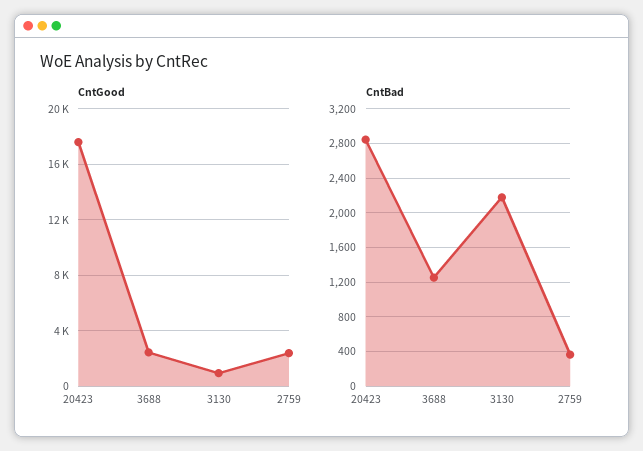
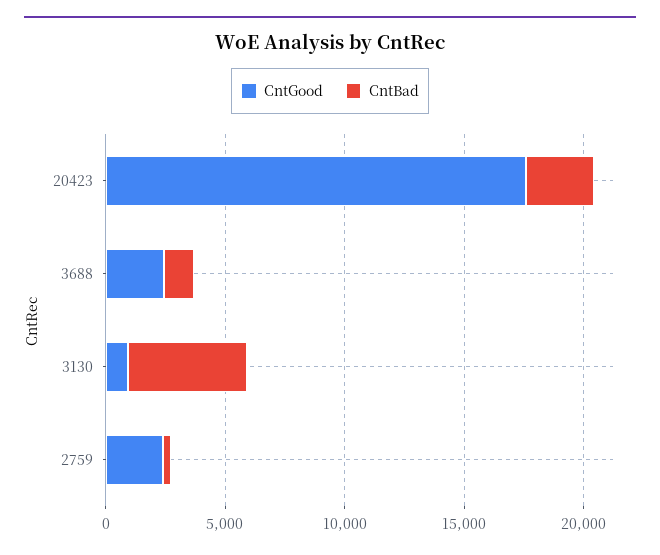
CntBad, 3130: 2200 -> 5000

